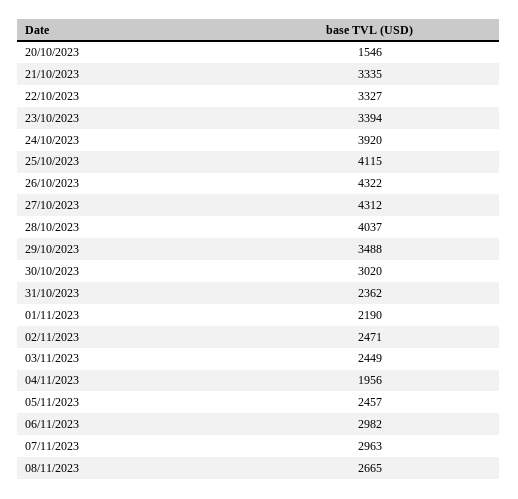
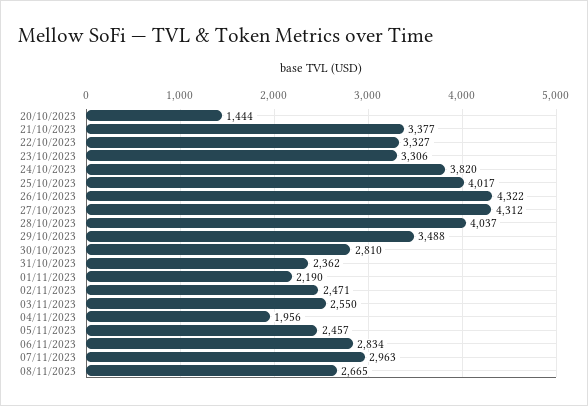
20/10/2023: 1546 -> 1444
21/10/2023: 3335 -> 3377
23/10/2023: 3394 -> 3306
24/10/2023: 3920 -> 3820
25/10/2023: 4115 -> 4017
30/10/2023: 3020 -> 2810
03/11/2023: 2449 -> 2550
06/11/2023: 2982 -> 2834

